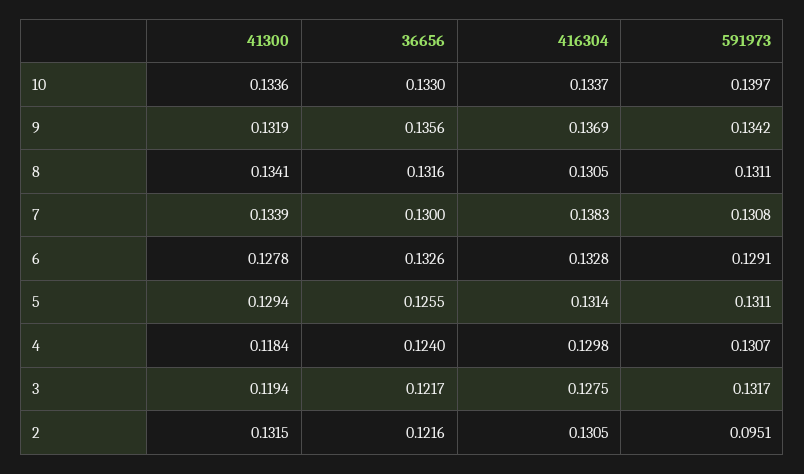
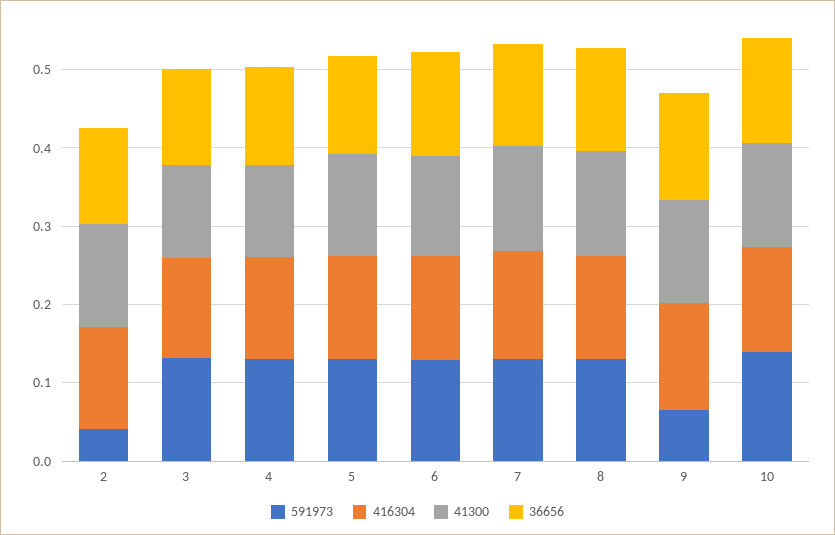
591973, 9: 0.1342 -> 0.06
591973, 2: 0.0951 -> 0.04

